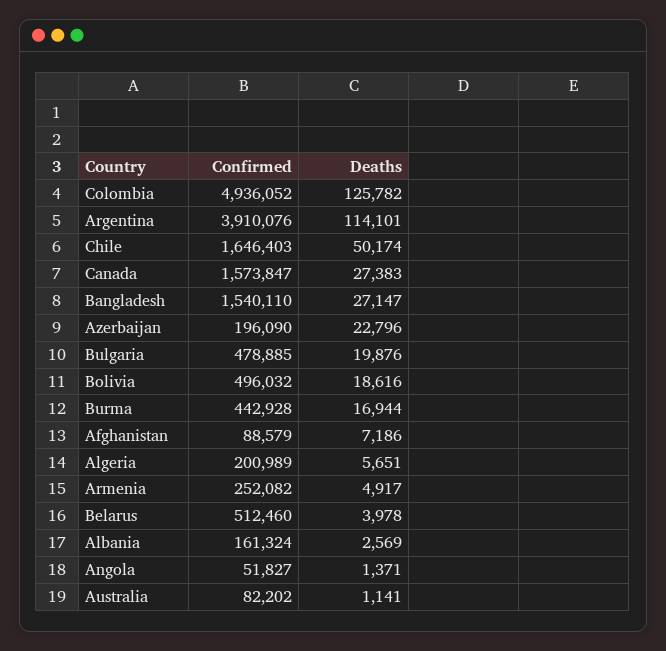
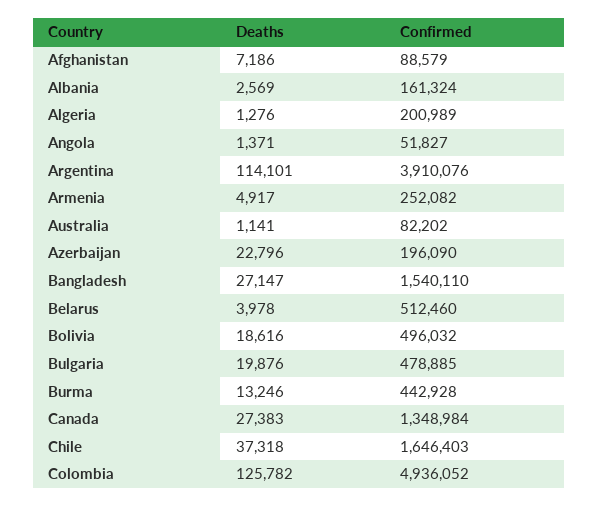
Deaths, Chile: 50174 -> 37318
Confirmed, Canada: 1573847 -> 1348984
Deaths, Burma: 16944 -> 13246
Deaths, Algeria: 5651 -> 1276

